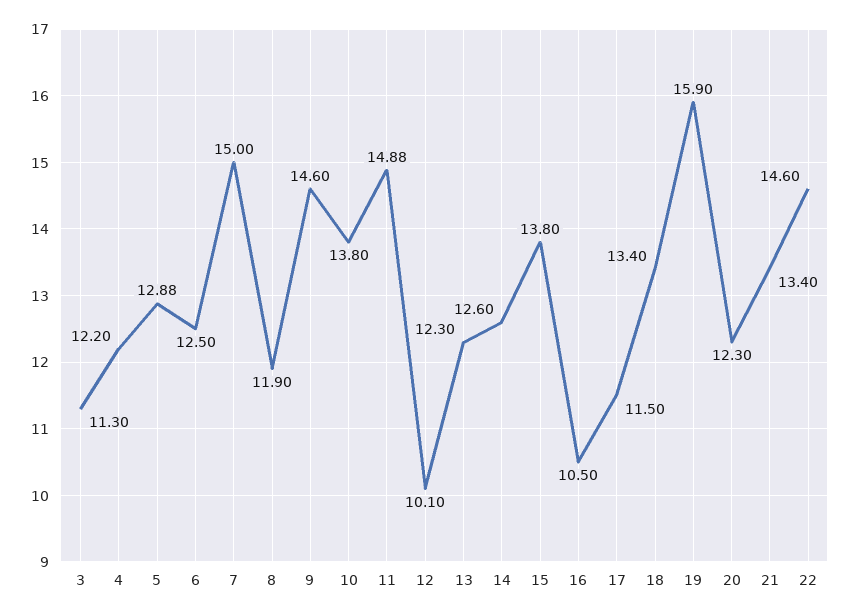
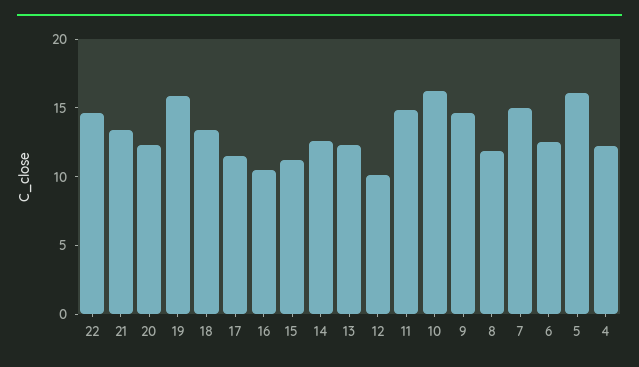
3: 11.3 -> none
5: 12.88 -> 16
10: 13.8 -> 16
15: 13.8 -> 11

